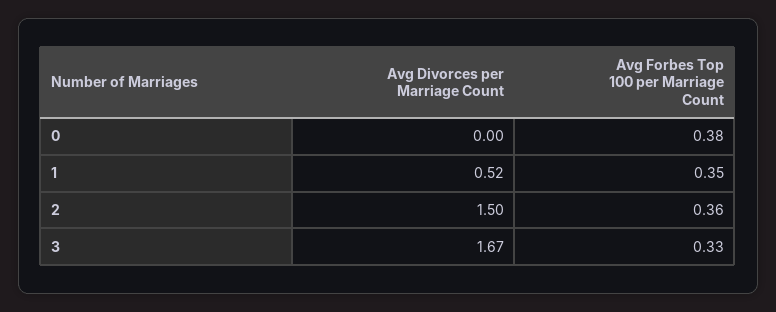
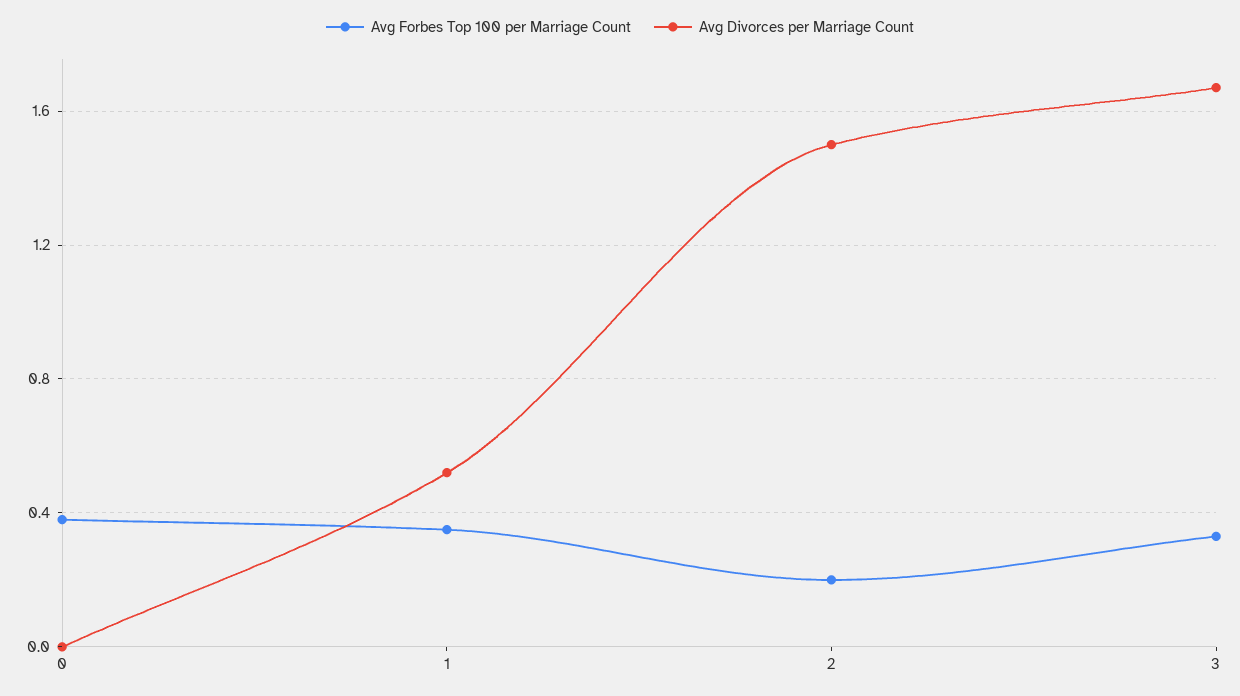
Avg Forbes Top 100 per Marriage Count, 2: 0.36 -> 0.2

